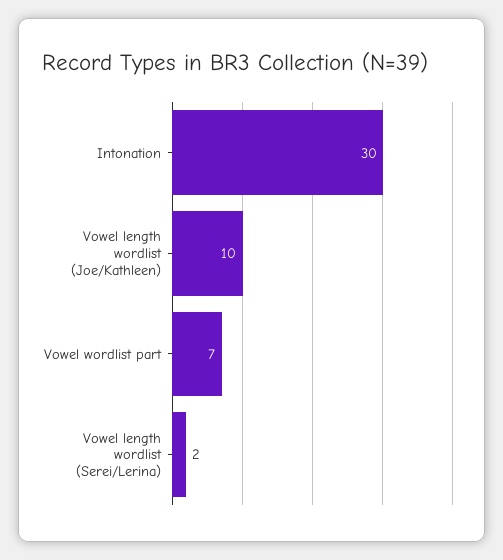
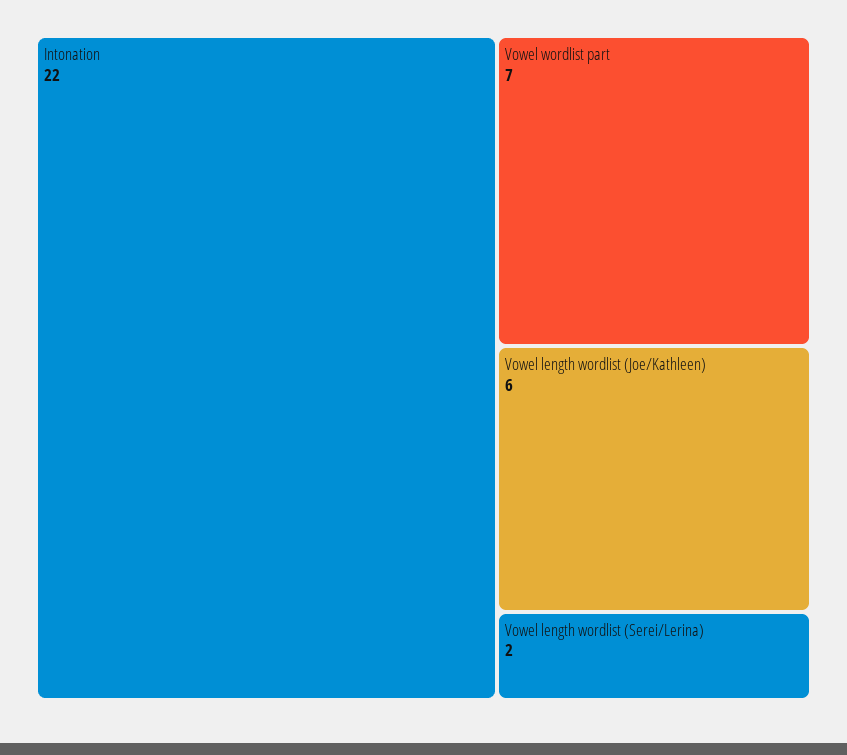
Intonation: 30 -> 22
Vowel length wordlist (Joe/Kathleen): 10 -> 6

